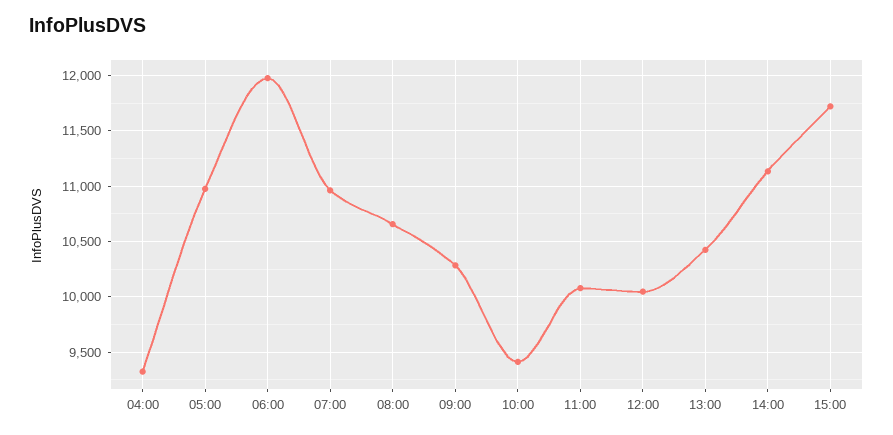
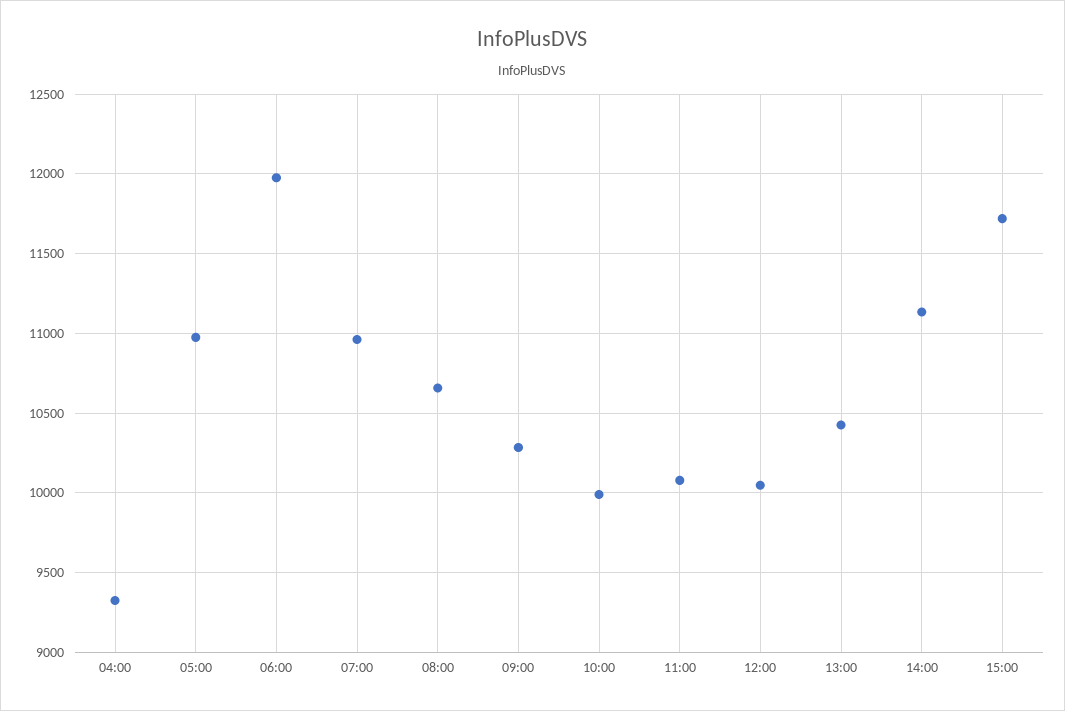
10:00: 9400 -> 10000

